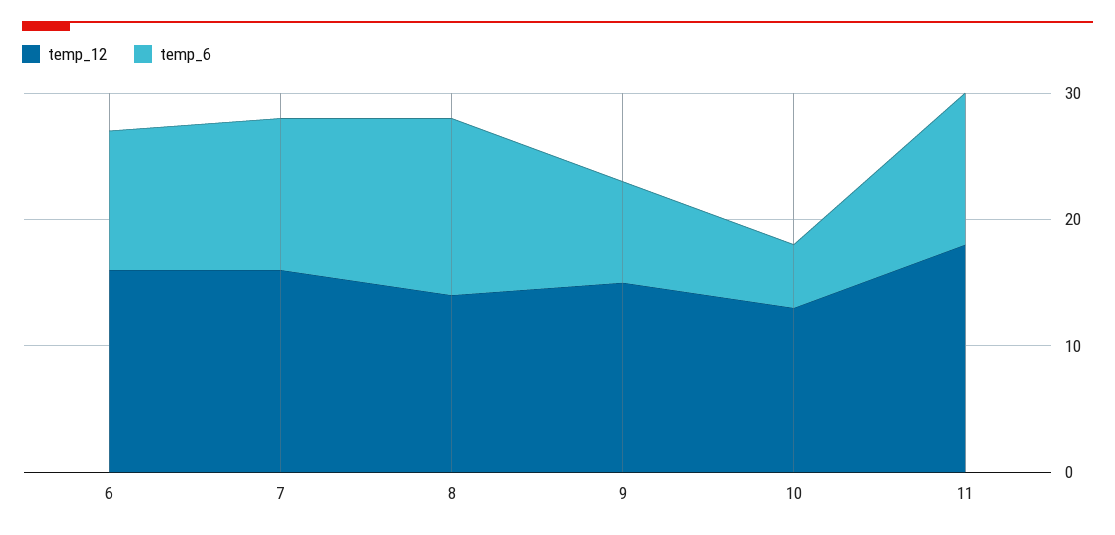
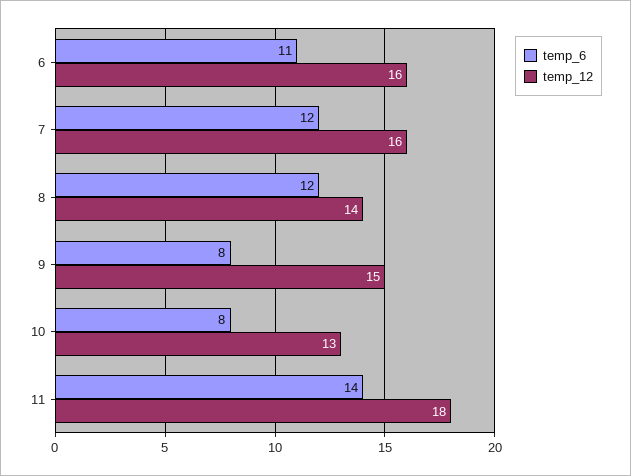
temp_6, 8: 14 -> 12
temp_6, 10: 5 -> 8
temp_6, 11: 12 -> 14

